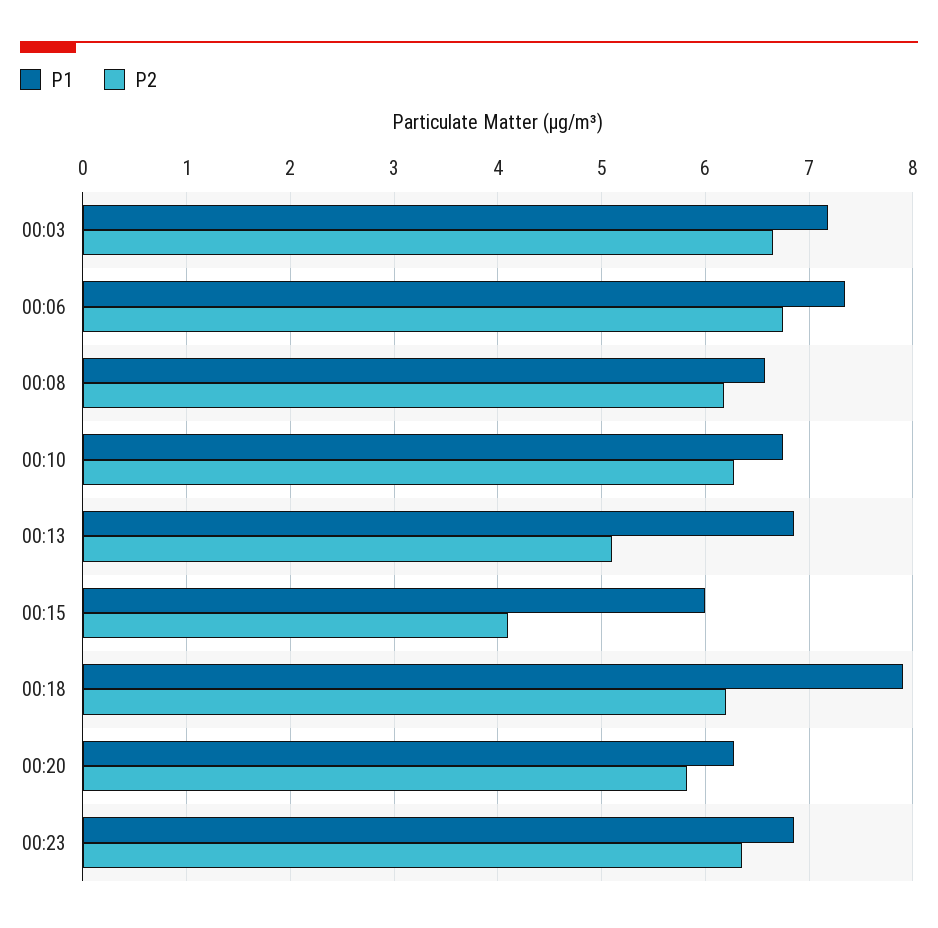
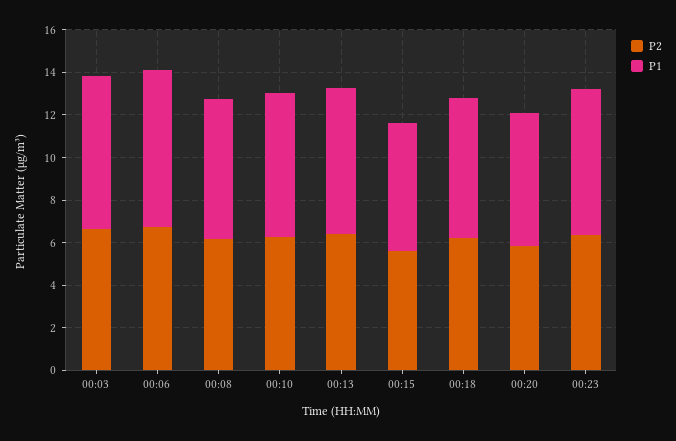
P2, 00:13: 5.1 -> 6.5
P2, 00:15: 4.1 -> 5.5
P1, 00:18: 7.9 -> 6.5

